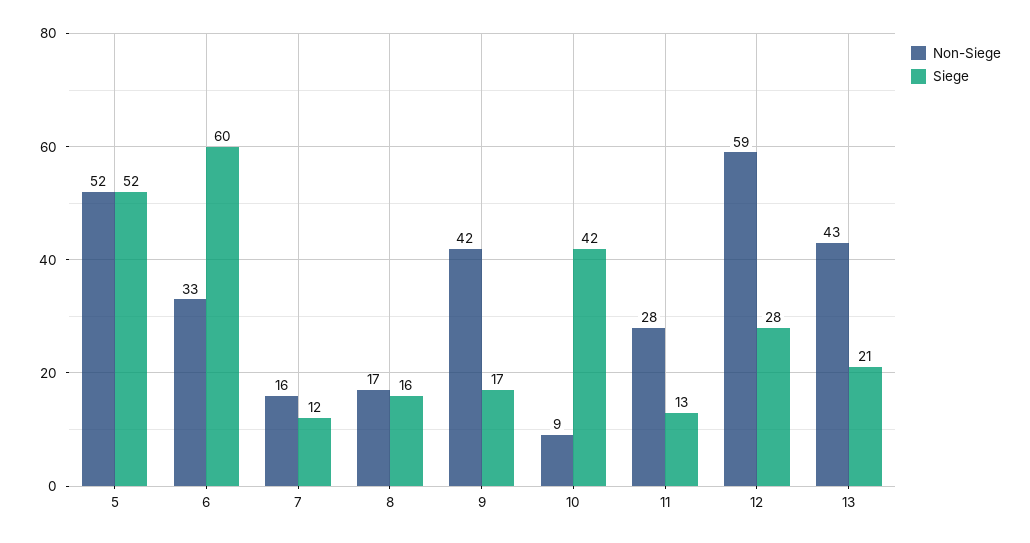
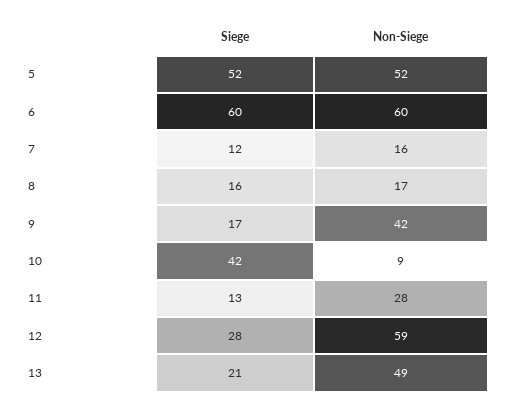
Non-Siege, 6: 33 -> 60
Non-Siege, 13: 43 -> 49

